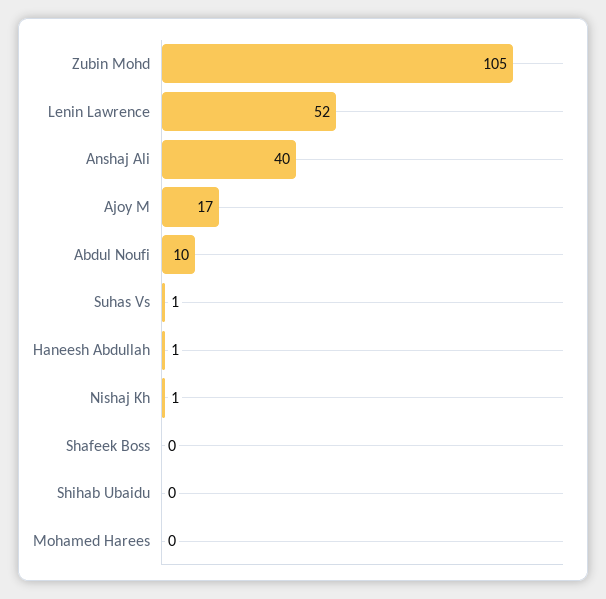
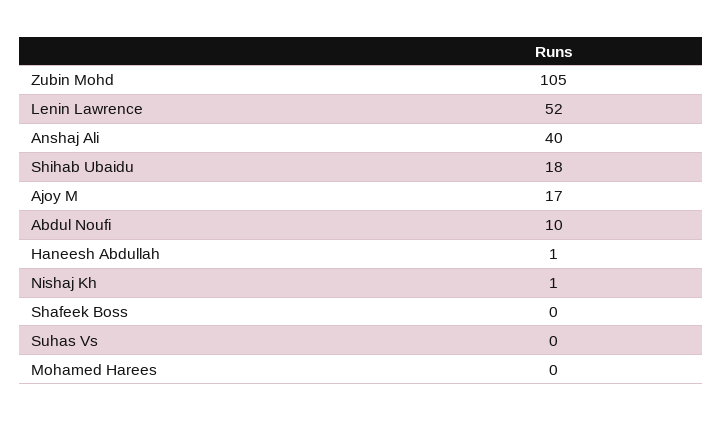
Suhas Vs: 1 -> 0
Shihab Ubaidu: 0 -> 18

